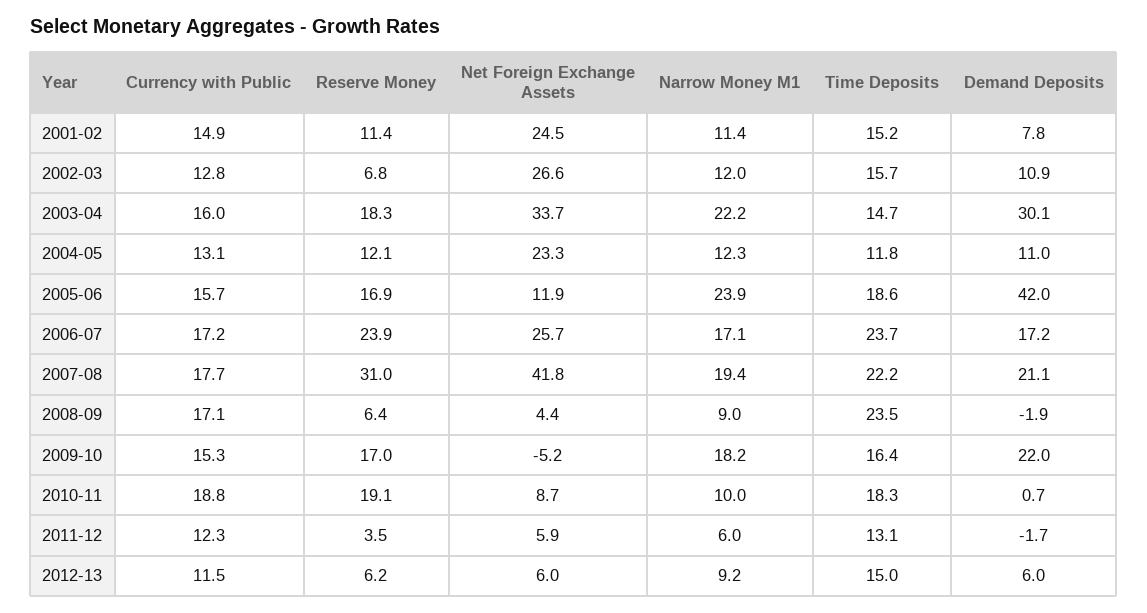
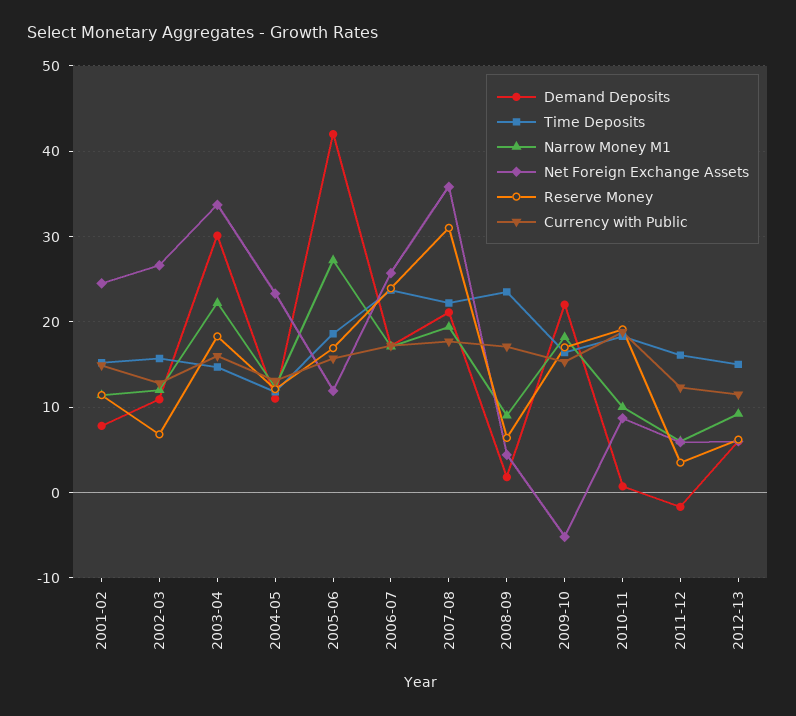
Narrow Money M1, 2005-06: 23.9 -> 27
Net Foreign Exchange Assets, 2007-08: 41.8 -> 36
Demand Deposits, 2008-09: -1.9 -> 2
Time Deposits, 2011-12: 13.1 -> 16

